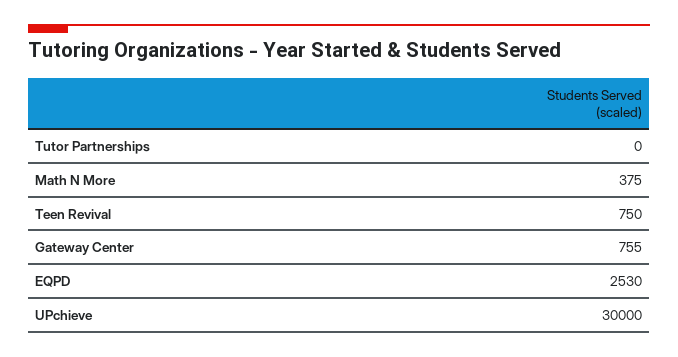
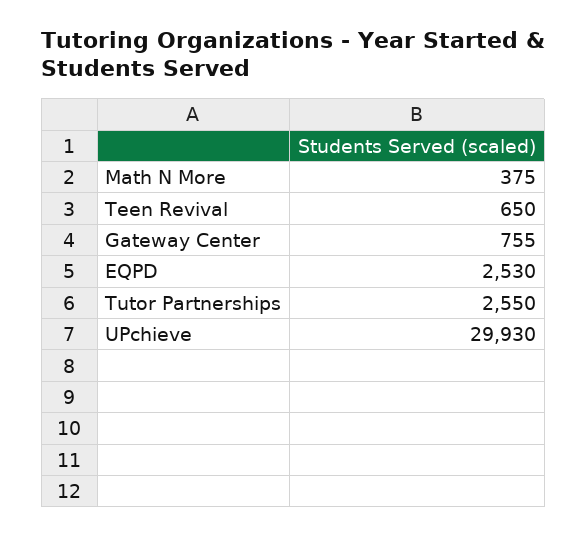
Tutor Partnerships: 0 -> 2550
Teen Revival: 750 -> 650
UPchieve: 30000 -> 29930

